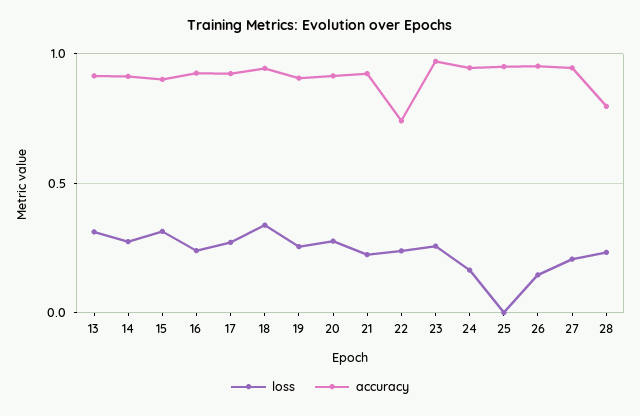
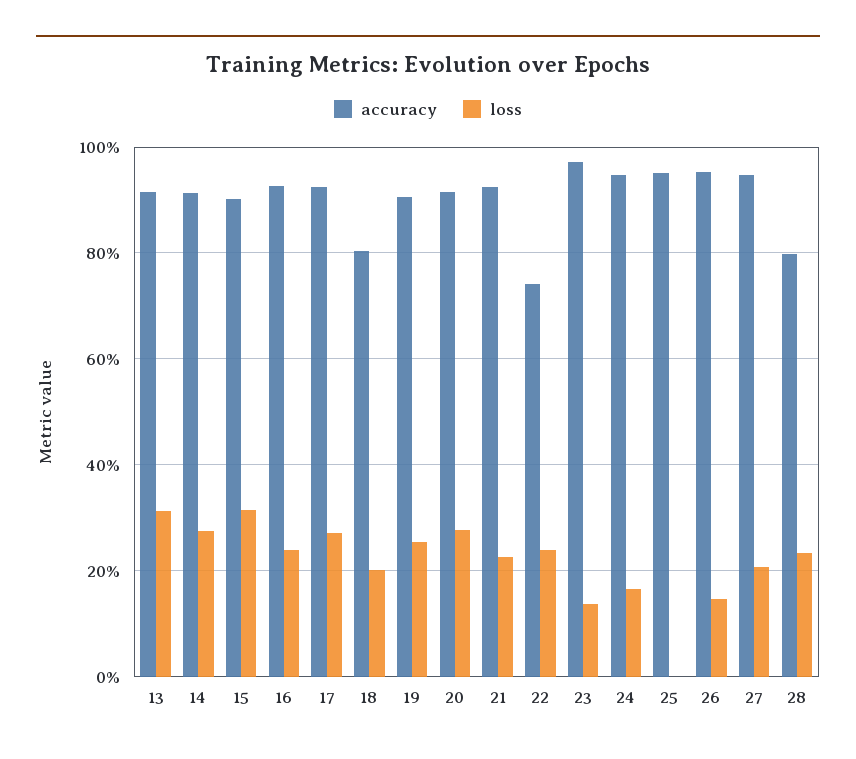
loss, 18: 0.35 -> 0.2
accuracy, 18: 0.95 -> 0.8
loss, 23: 0.25 -> 0.14

